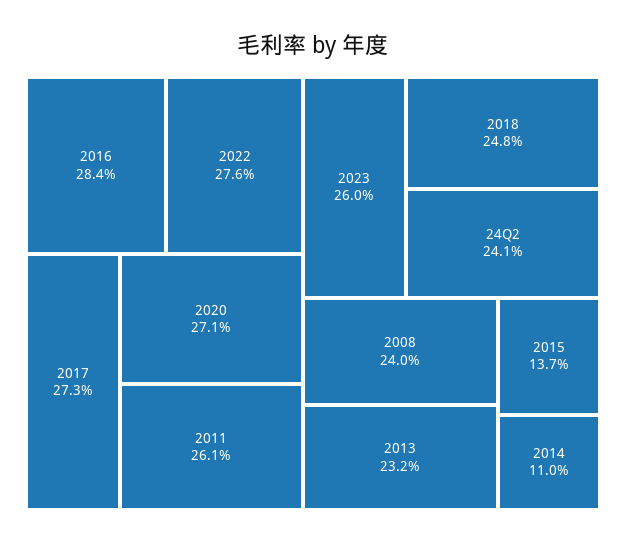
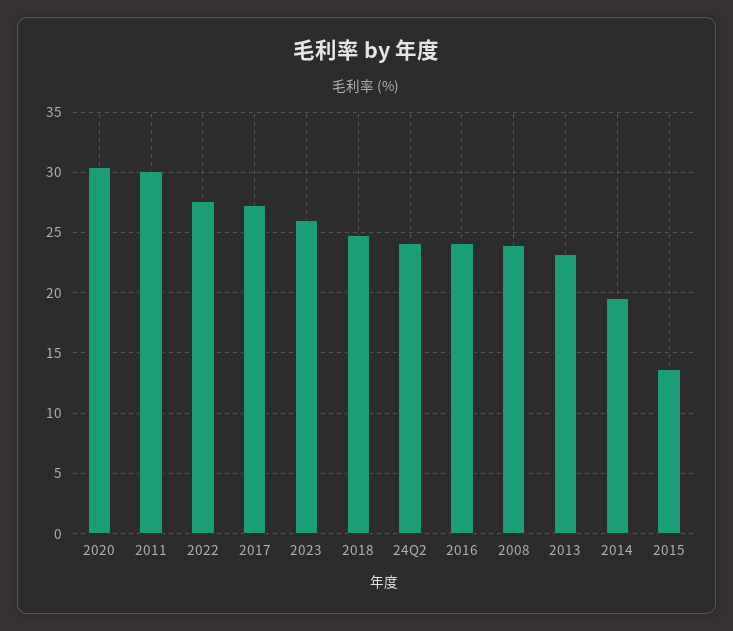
2016: 28.4 -> 24
2020: 27.1 -> 30.5
2011: 26.1 -> 30
2014: 11 -> 19.5

